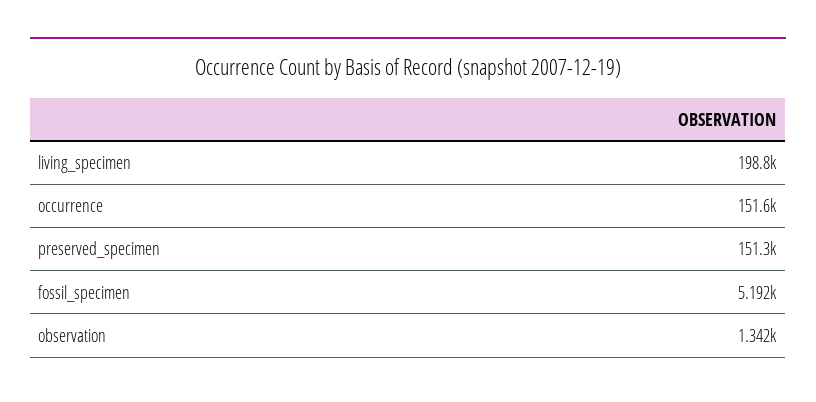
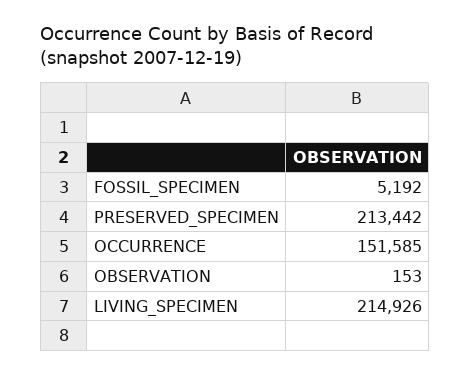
living_specimen: 198800 -> 214926
preserved_specimen: 151300 -> 213442
observation: 1342 -> 153

